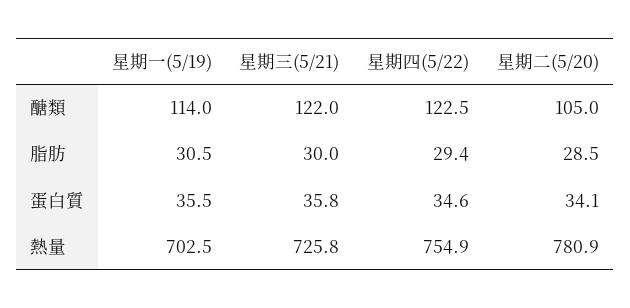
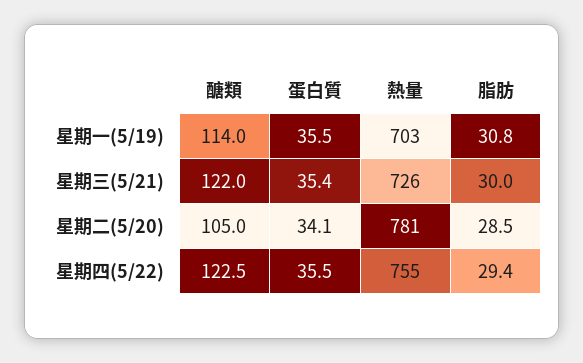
星期一(5/19), 脂肪: 30.5 -> 30.8
星期三(5/21), 蛋白質: 35.8 -> 35.4
星期四(5/22), 蛋白質: 34.6 -> 35.5

